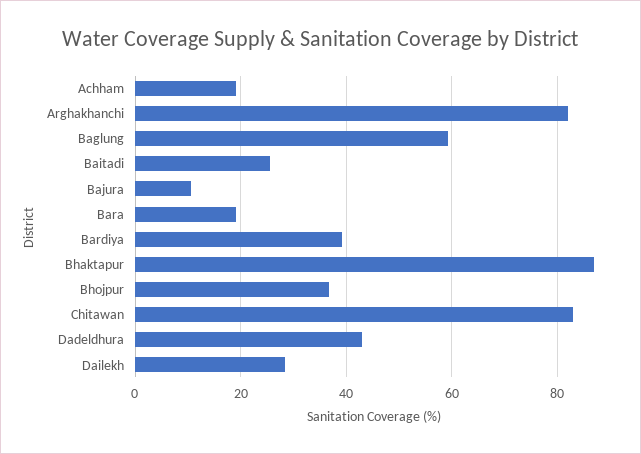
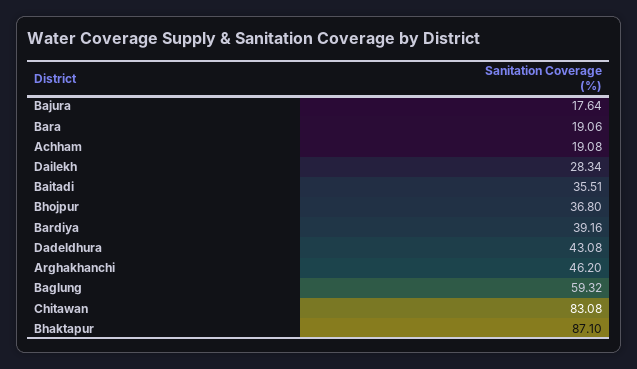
Arghakhanchi: 82 -> 46.2
Baitadi: 26 -> 35.51
Bajura: 10 -> 17.64

